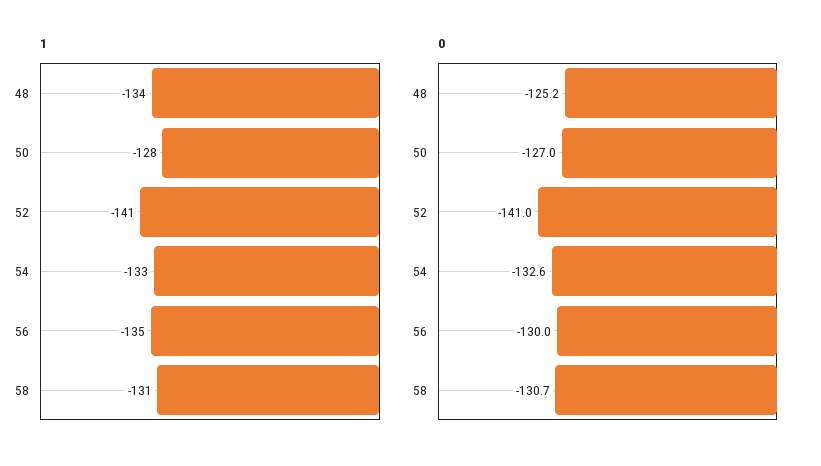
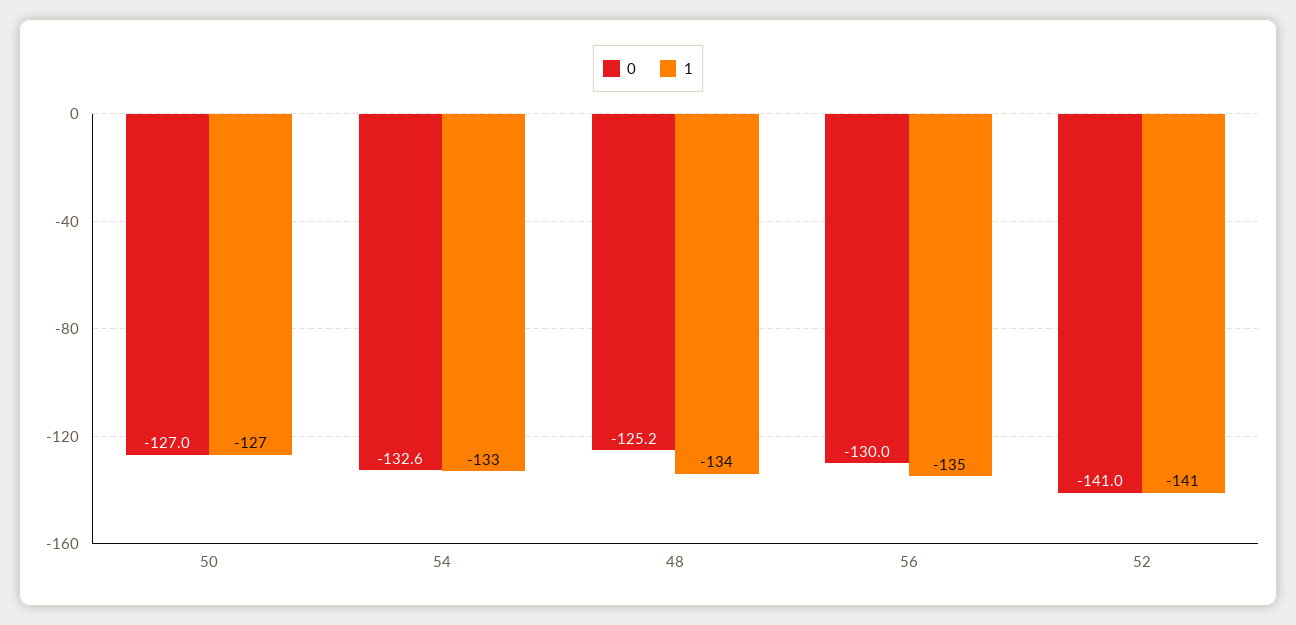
1, 50: -128 -> -127
1, 58: -131 -> none
0, 58: -130.7 -> none

